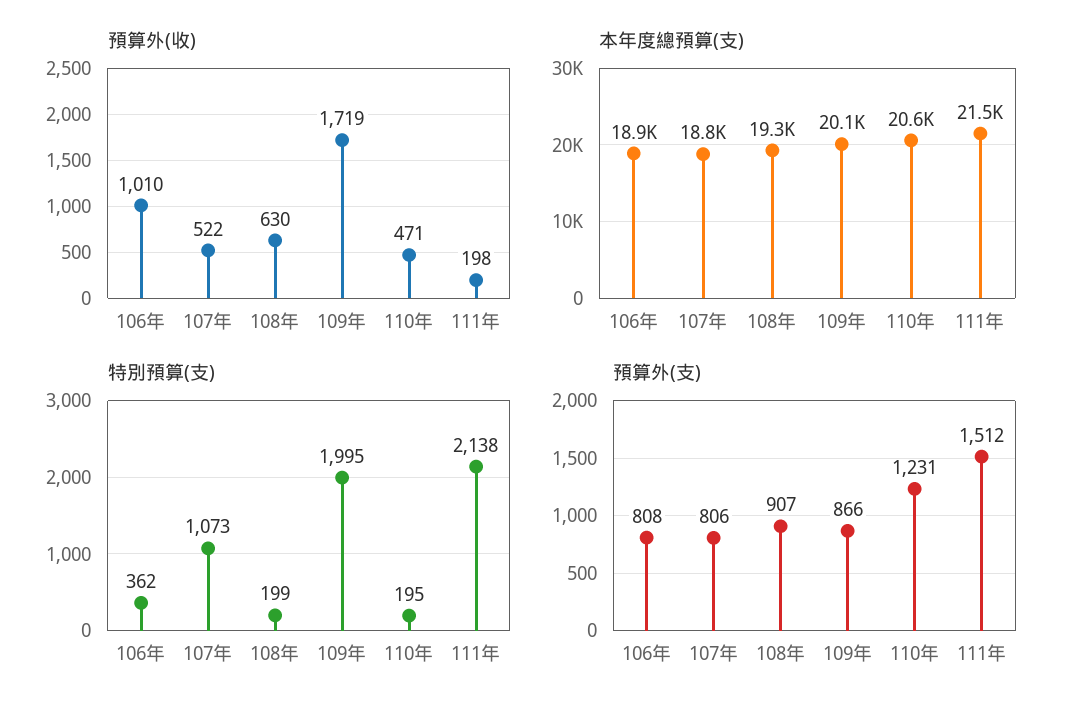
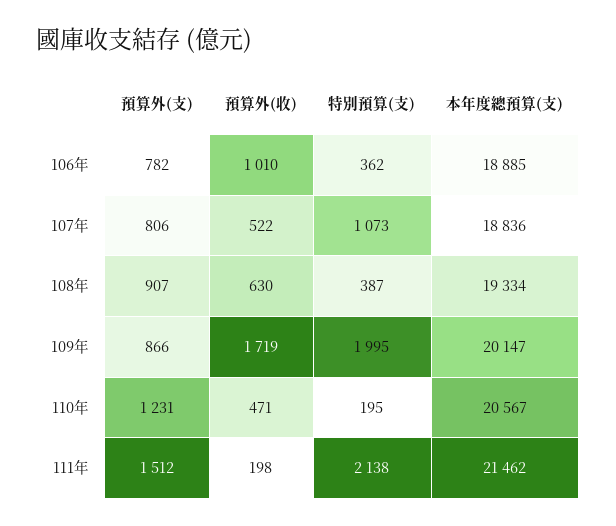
特別預算(支), 108年: 199 -> 387
預算外(支), 106年: 808 -> 782

